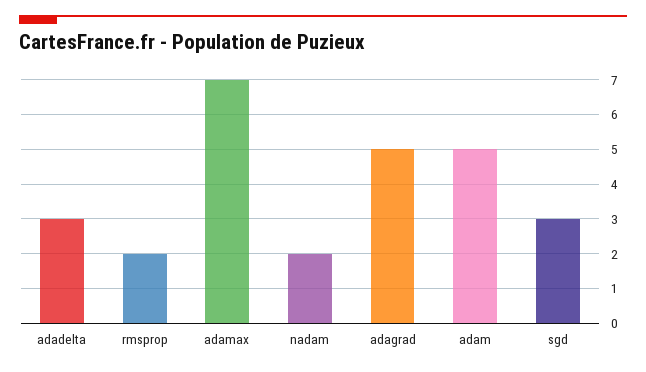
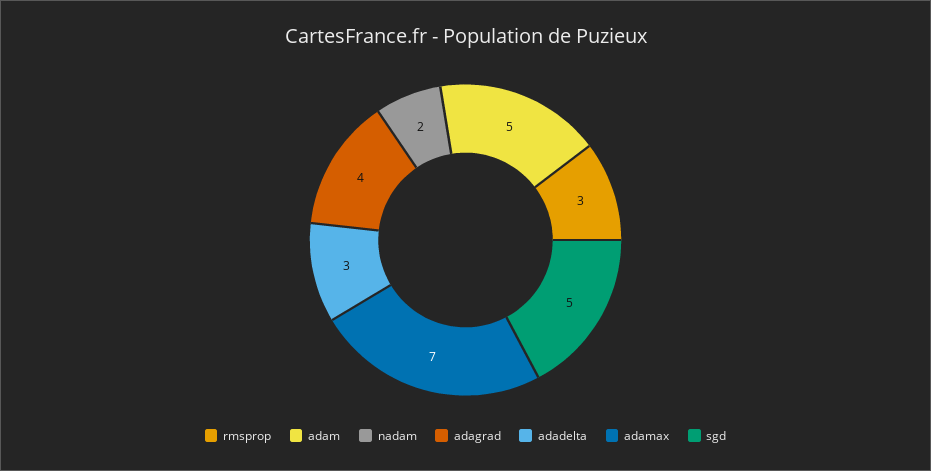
rmsprop: 2 -> 3
adagrad: 5 -> 4
sgd: 3 -> 5

